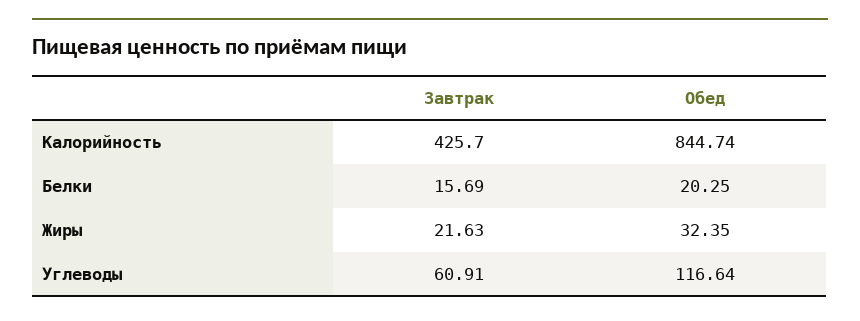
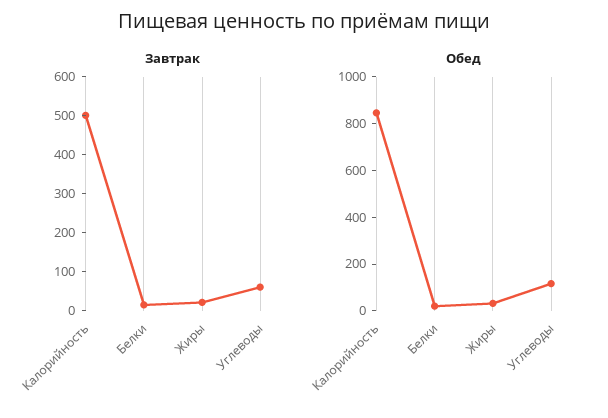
Завтрак, Калорийность: 425.7 -> 500

